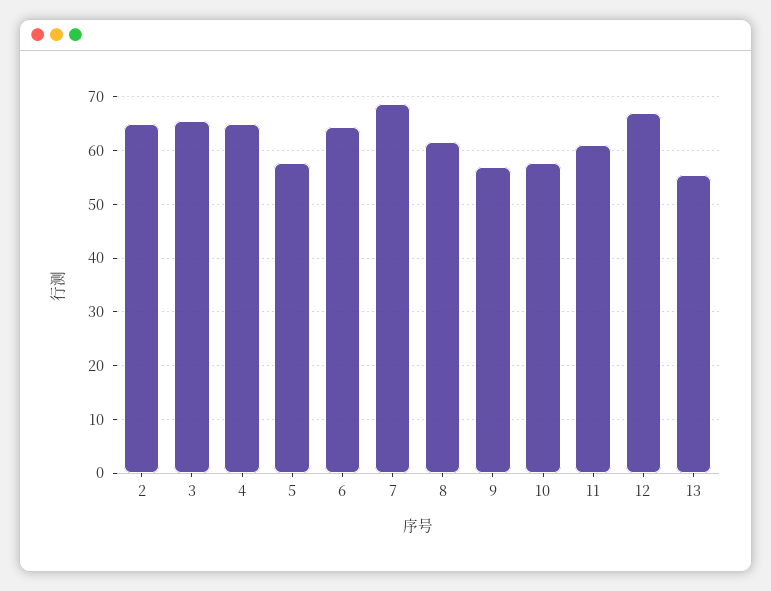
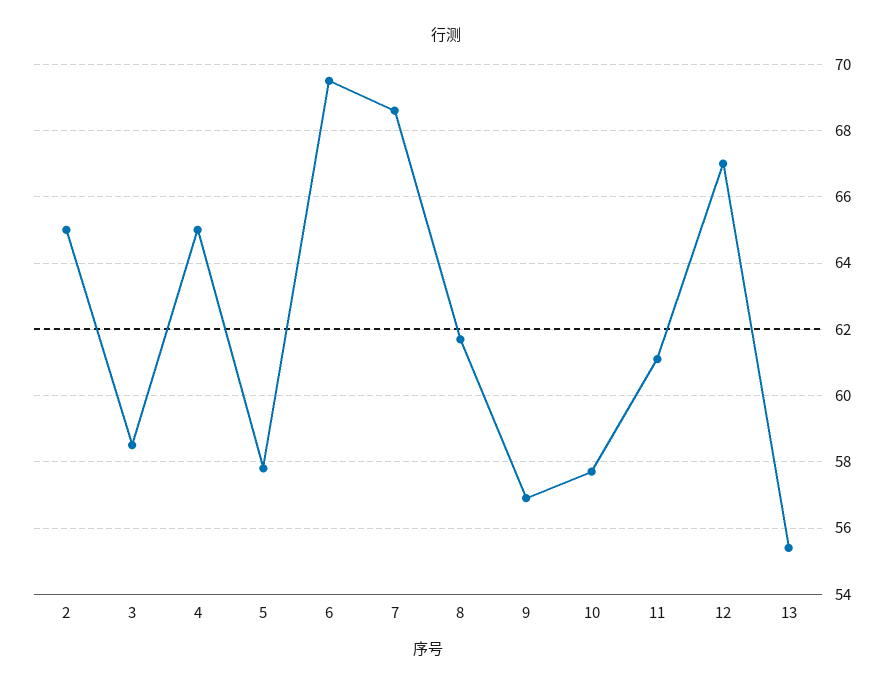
3: 66 -> 58.5
6: 64 -> 69.5

